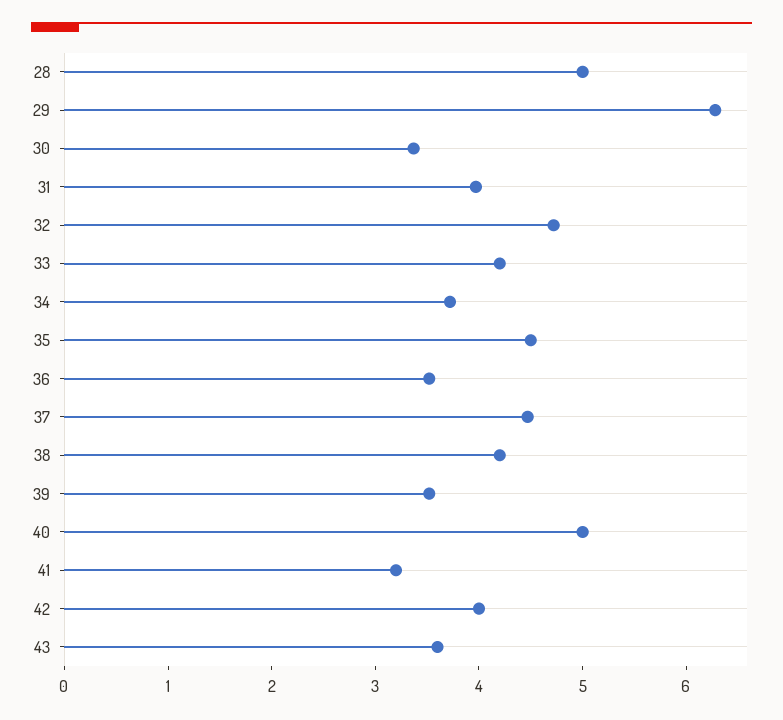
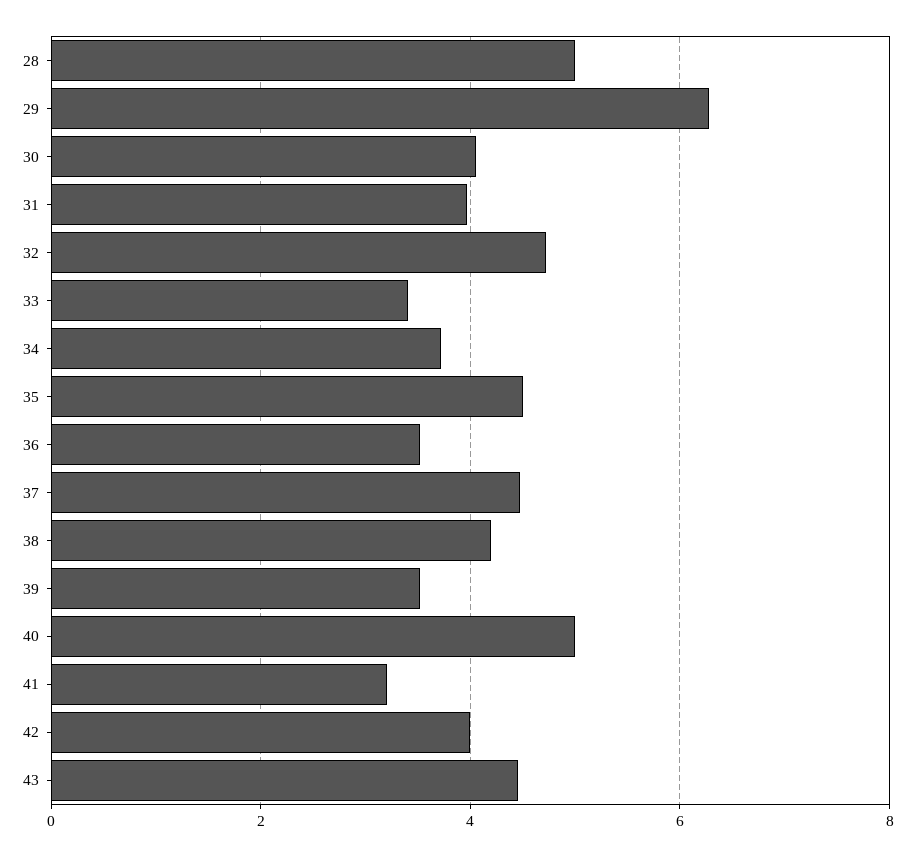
30: 3.4 -> 4
33: 4.2 -> 3.4
43: 3.6 -> 4.4

